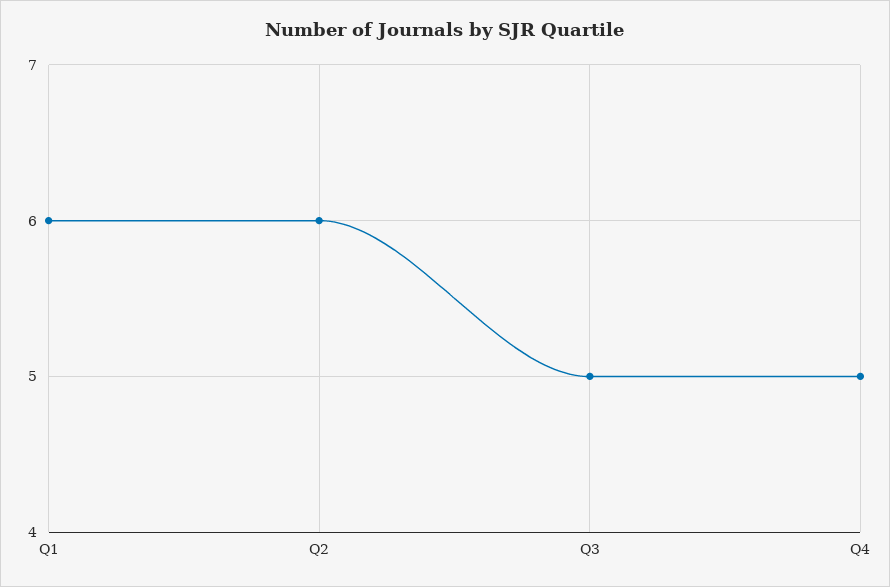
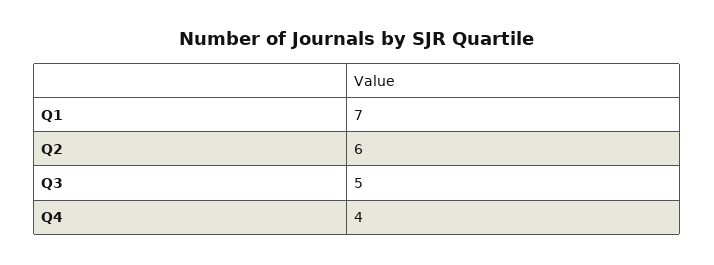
Q1: 6 -> 7
Q4: 5 -> 4

